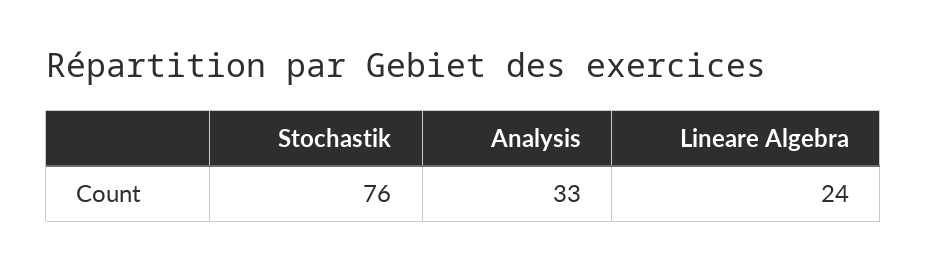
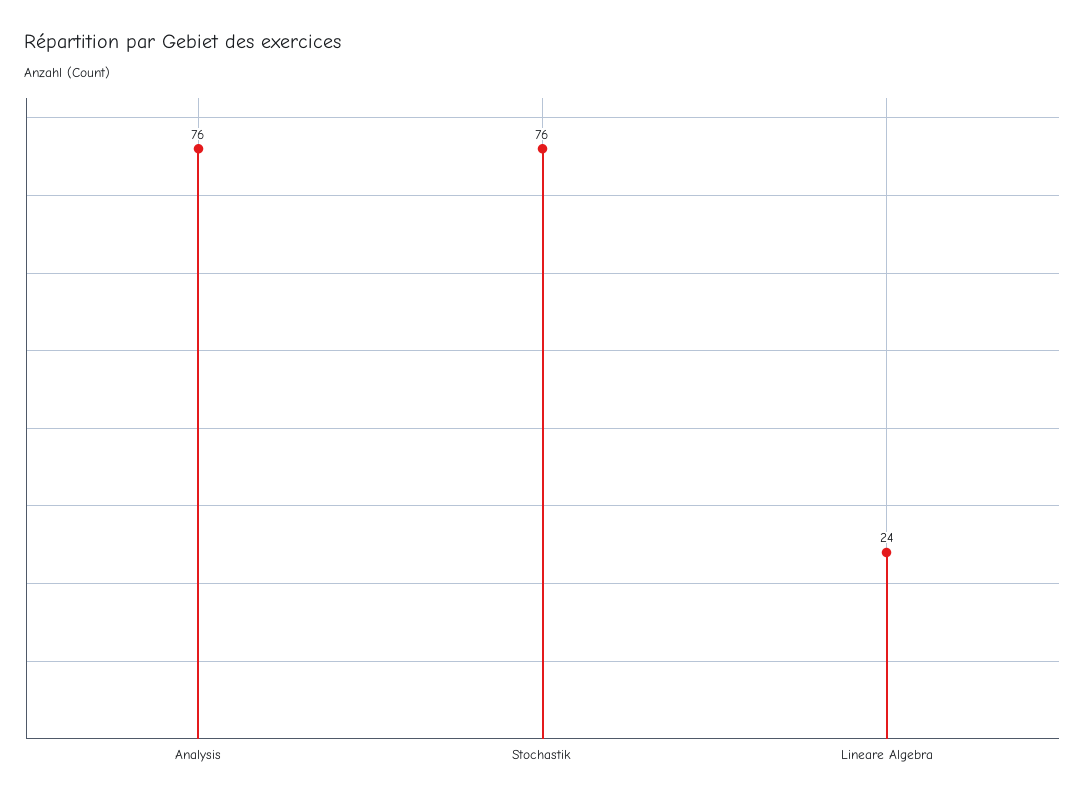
Analysis: 33 -> 76

